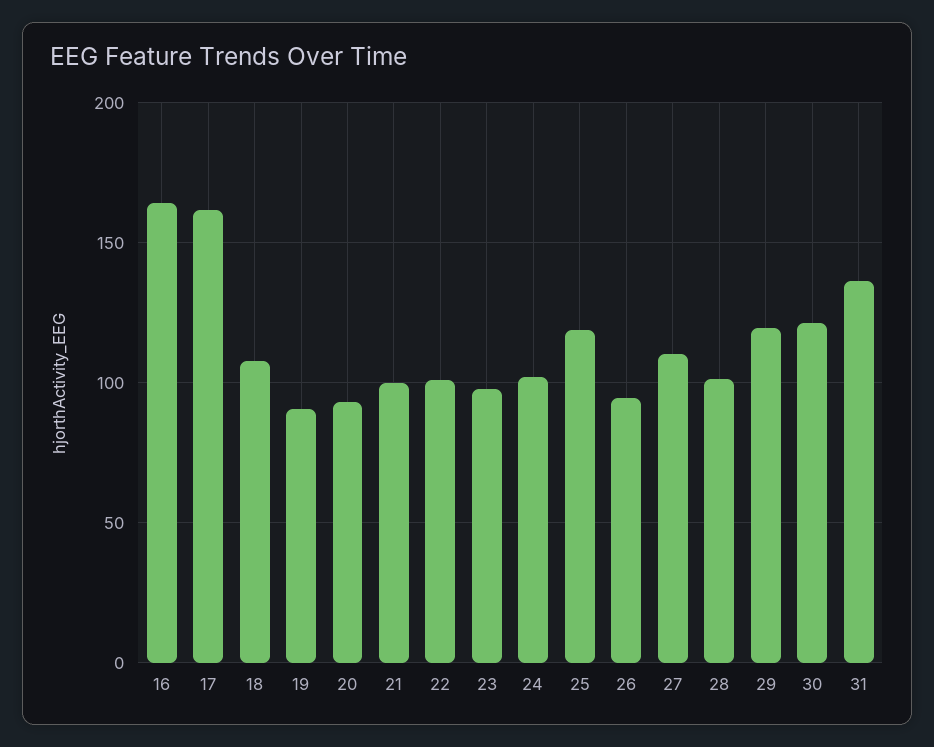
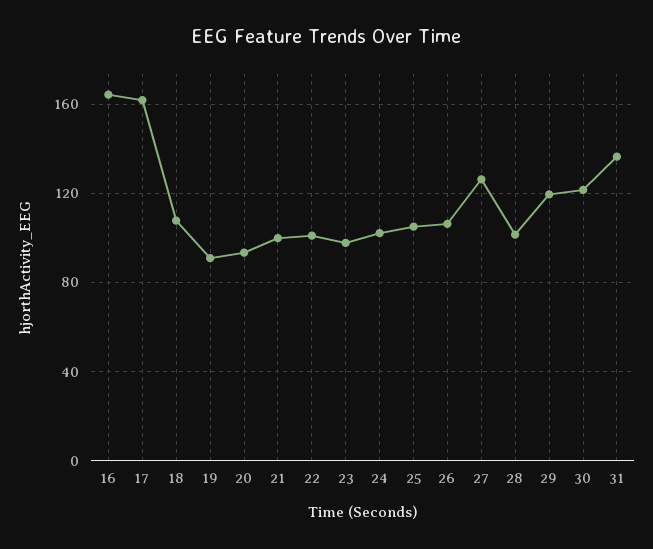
25: 120 -> 105
26: 95 -> 105
27: 110 -> 125

